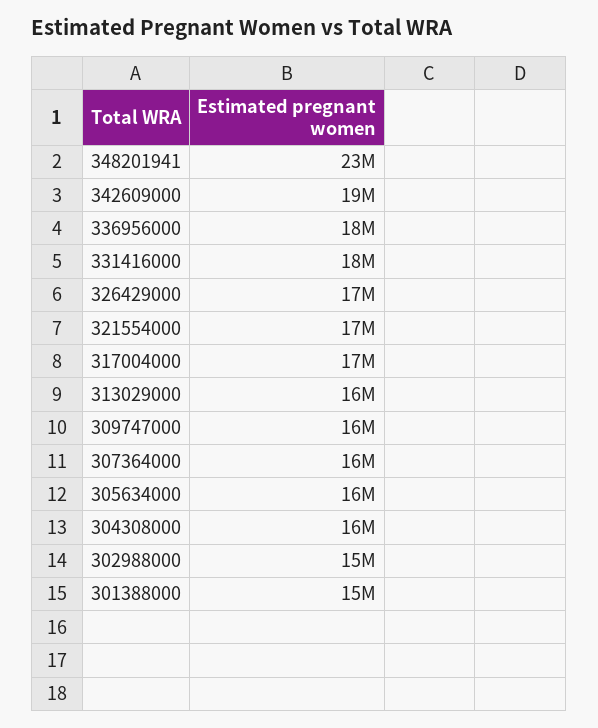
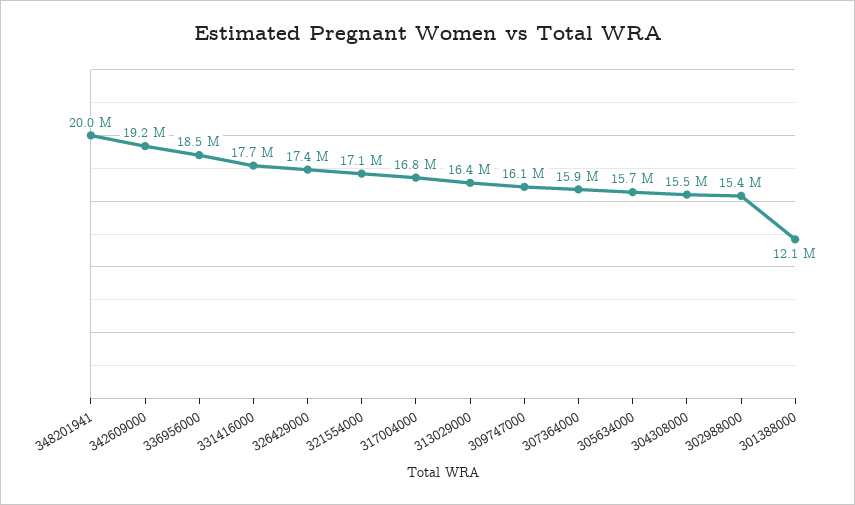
348201941: 23000000 -> 20000000
301388000: 15000000 -> 12100000

